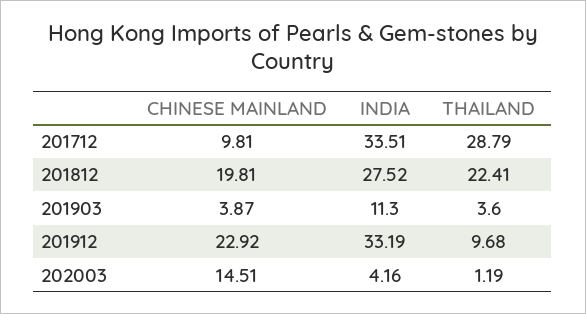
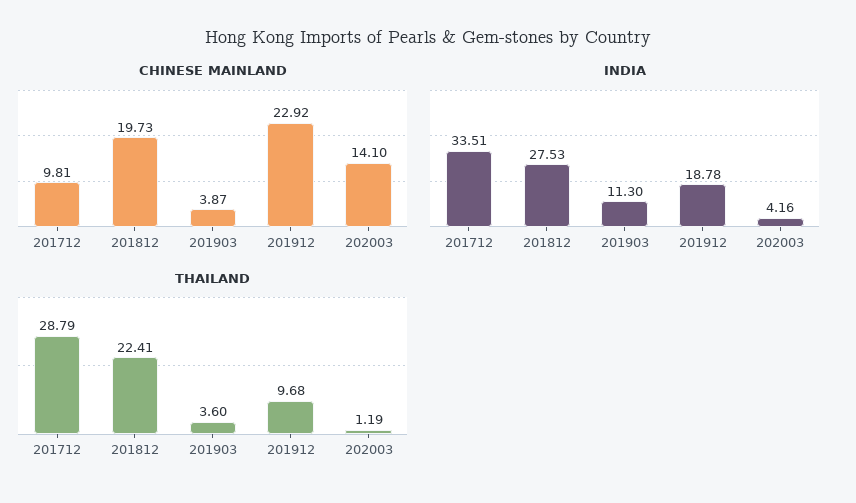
CHINESE MAINLAND, 201812: 19.81 -> 19.73
INDIA, 201812: 27.52 -> 27.53
INDIA, 201912: 33.19 -> 18.78
CHINESE MAINLAND, 202003: 14.51 -> 14.1

